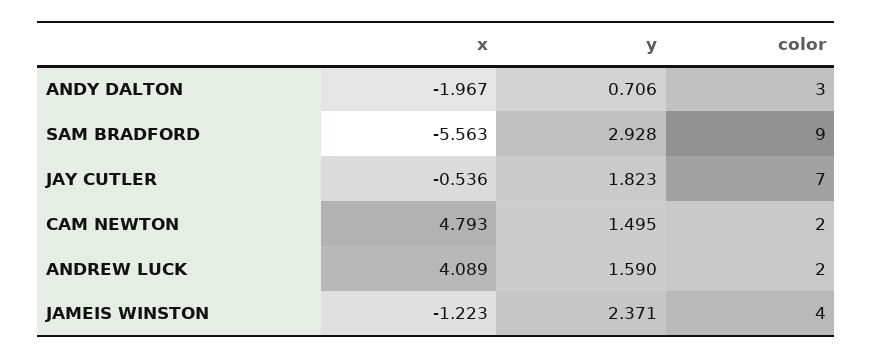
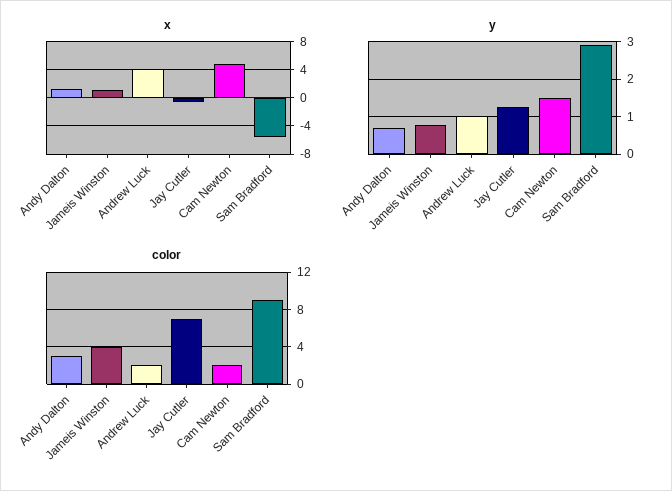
x, ANDY DALTON: -1.967 -> 1
y, JAY CUTLER: 1.823 -> 1.2
y, ANDREW LUCK: 1.59 -> 1
x, JAMEIS WINSTON: -1.223 -> 1
y, JAMEIS WINSTON: 2.371 -> 0.8

